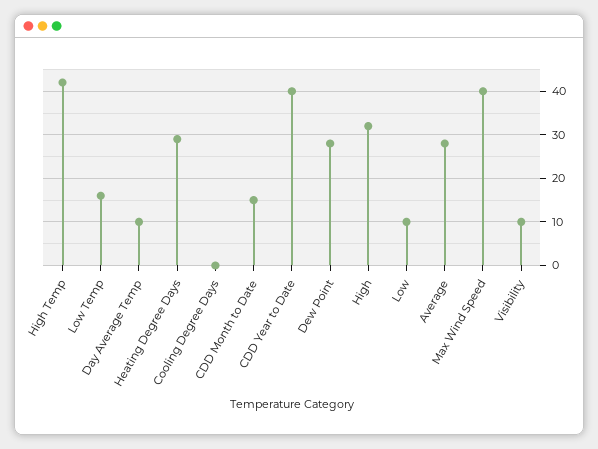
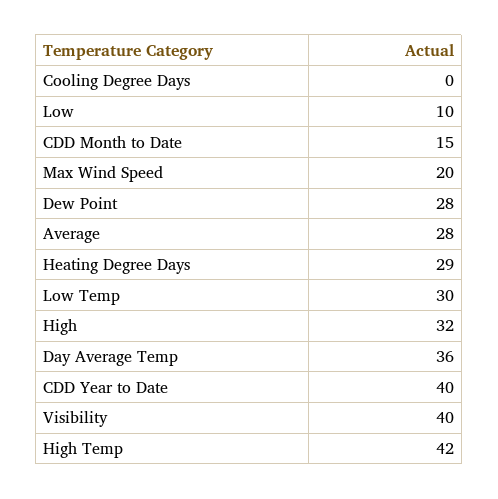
Low Temp: 15 -> 30
Day Average Temp: 10 -> 36
Max Wind Speed: 40 -> 20
Visibility: 10 -> 40

